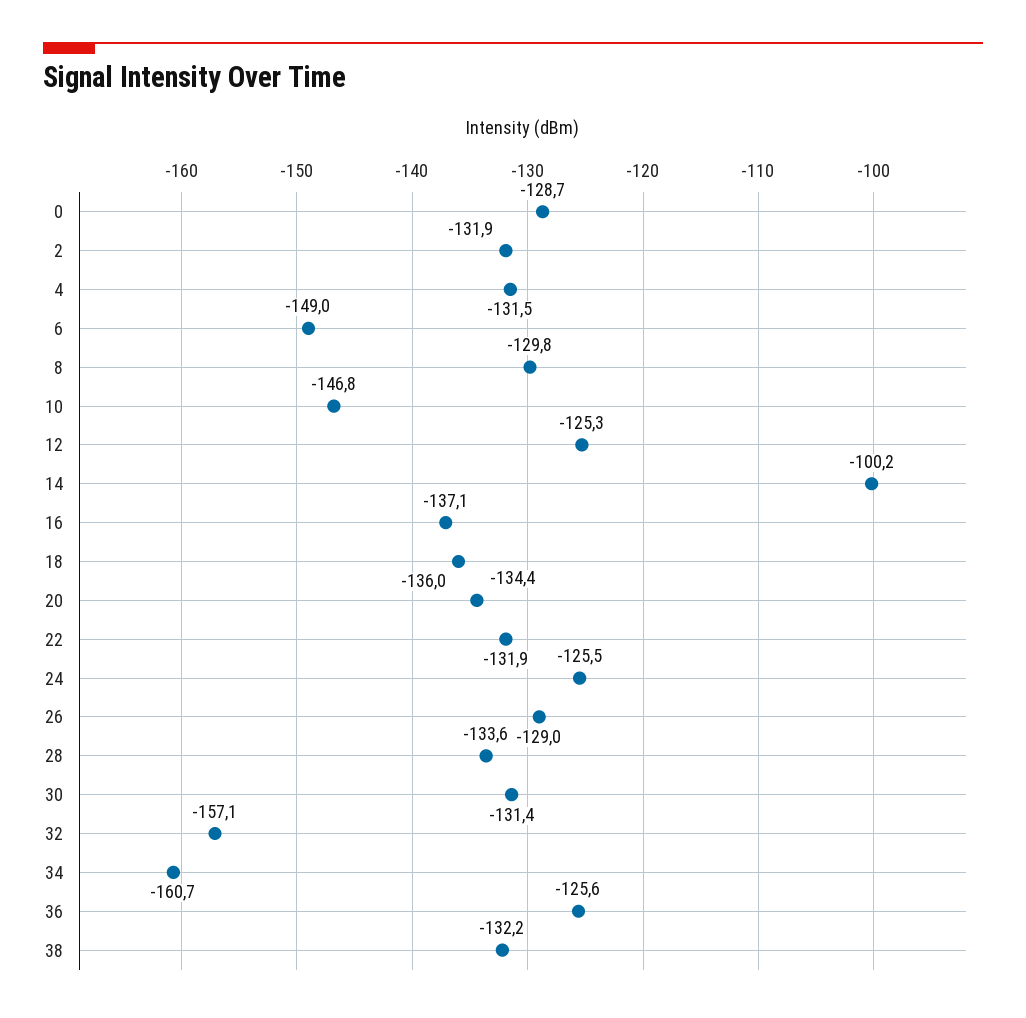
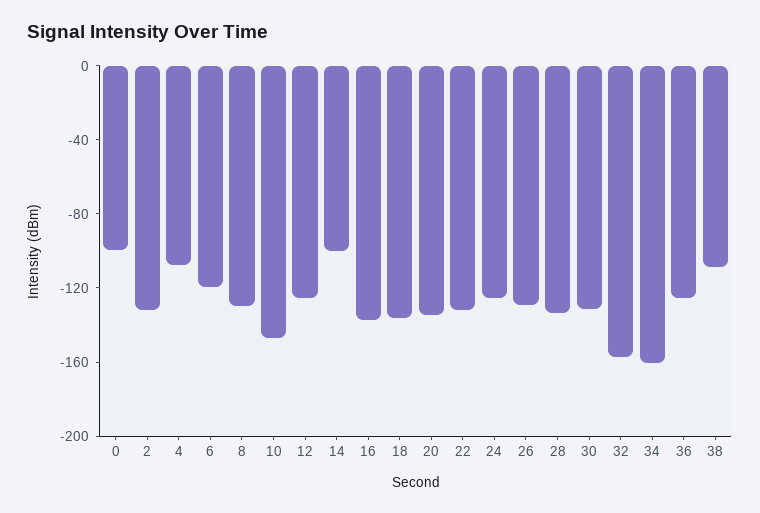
0: -128.7 -> -100
4: -131.5 -> -110
6: -149 -> -120
38: -132.2 -> -110

